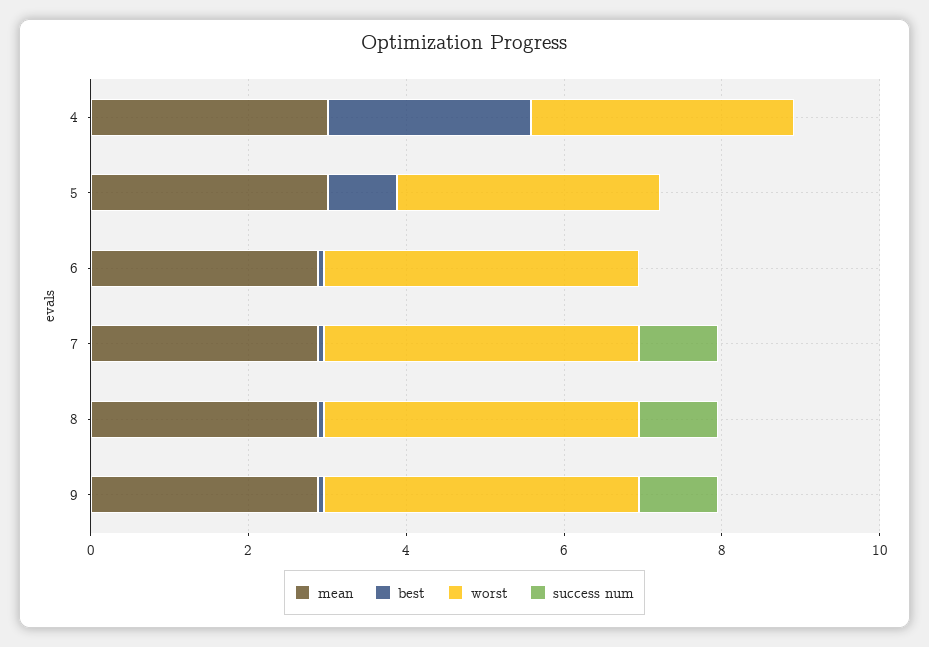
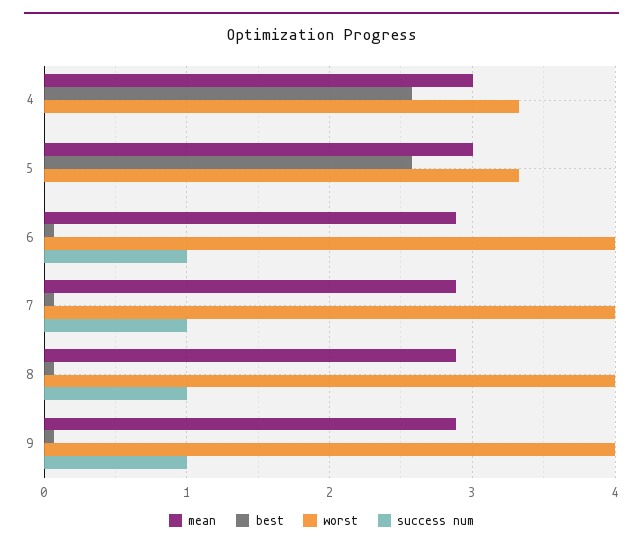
best, 5: 1 -> 2.6
success num, 6: 0 -> 1

